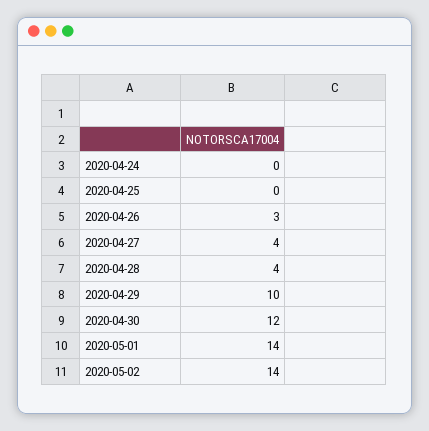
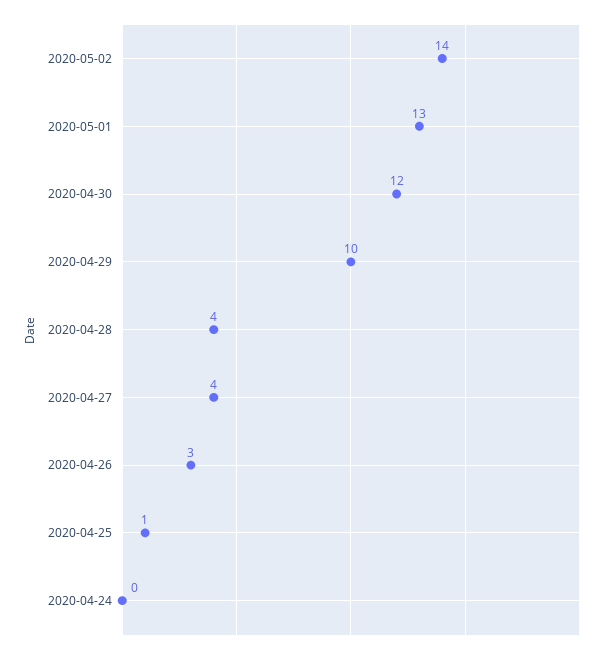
2020-04-25: 0 -> 1
2020-05-01: 14 -> 13

